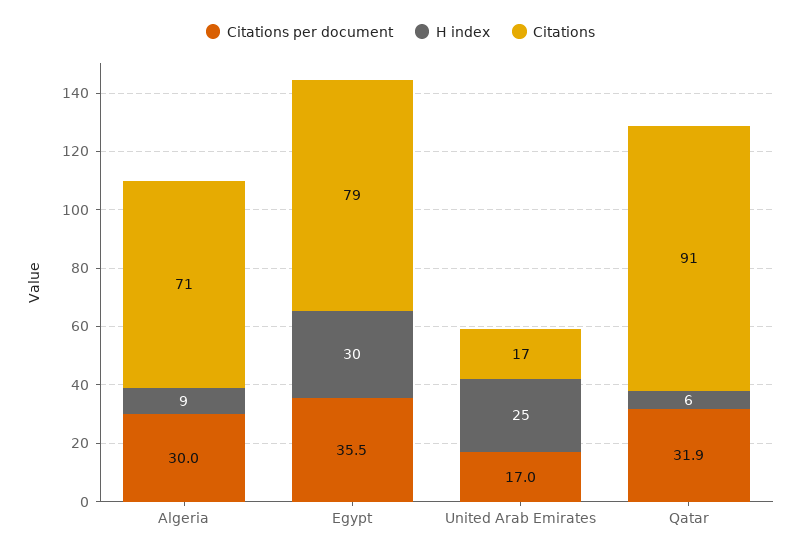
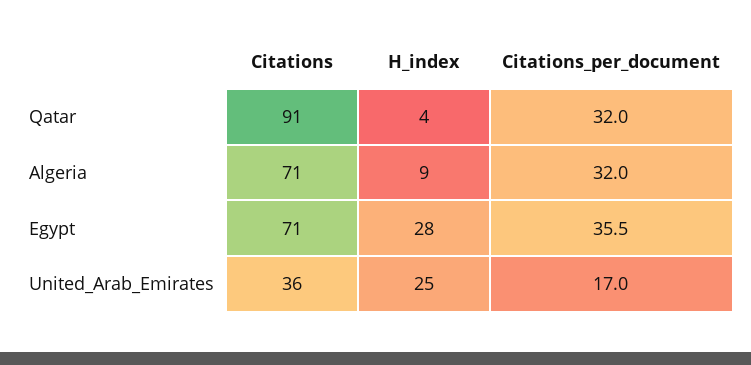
Citations per document, Algeria: 30 -> 32
H index, Egypt: 30 -> 28
Citations, Egypt: 79 -> 71
Citations, United Arab Emirates: 17 -> 36
Citations per document, Qatar: 31.9 -> 32
H index, Qatar: 6 -> 4

